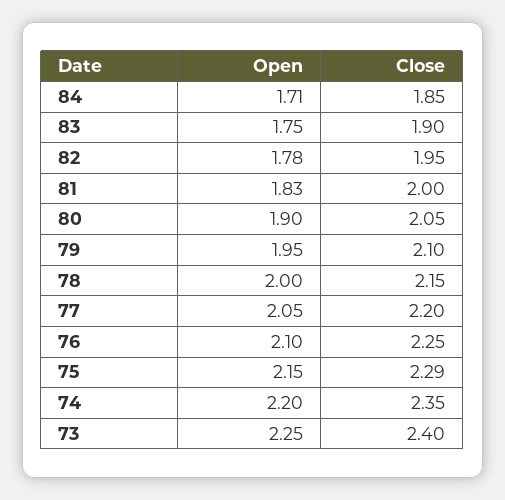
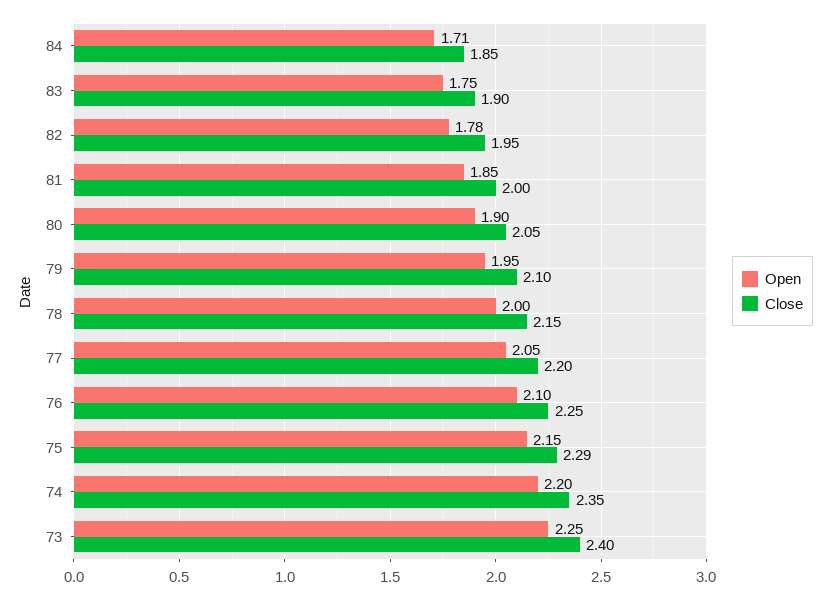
Open, 81: 1.83 -> 1.85

